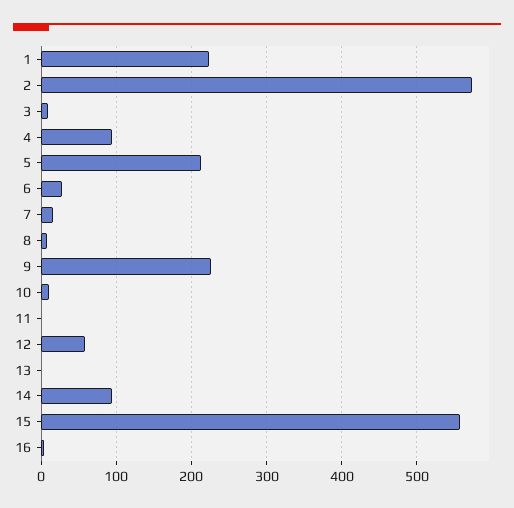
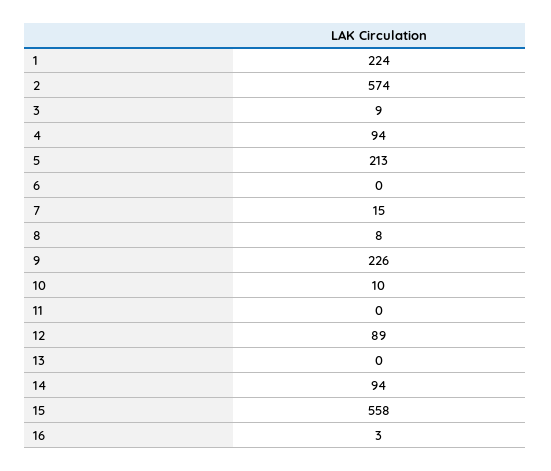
6: 30 -> 0
12: 60 -> 89

